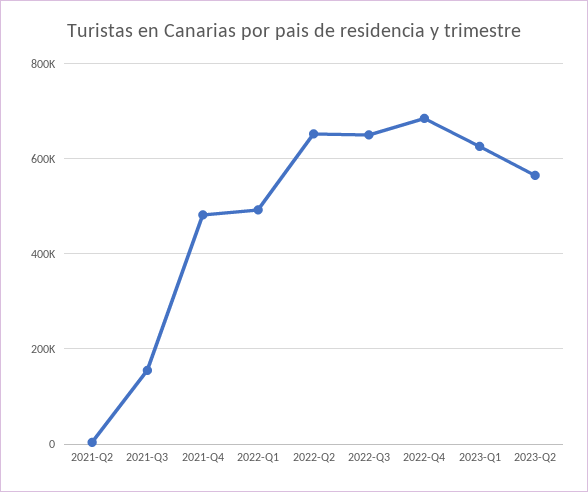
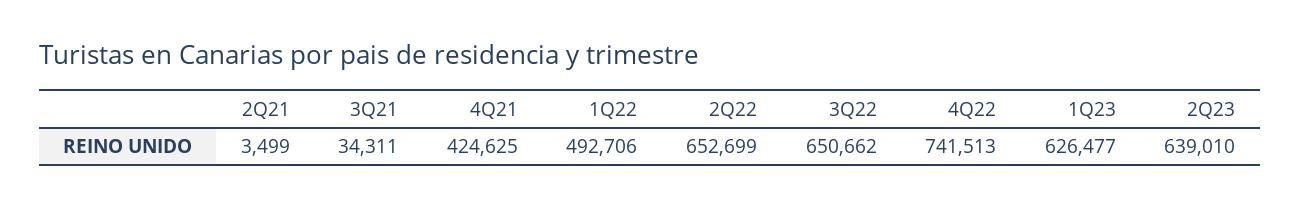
2021-Q3: 160000 -> 34311
2021-Q4: 480000 -> 424625
2022-Q4: 680000 -> 741513
2023-Q2: 560000 -> 639010

